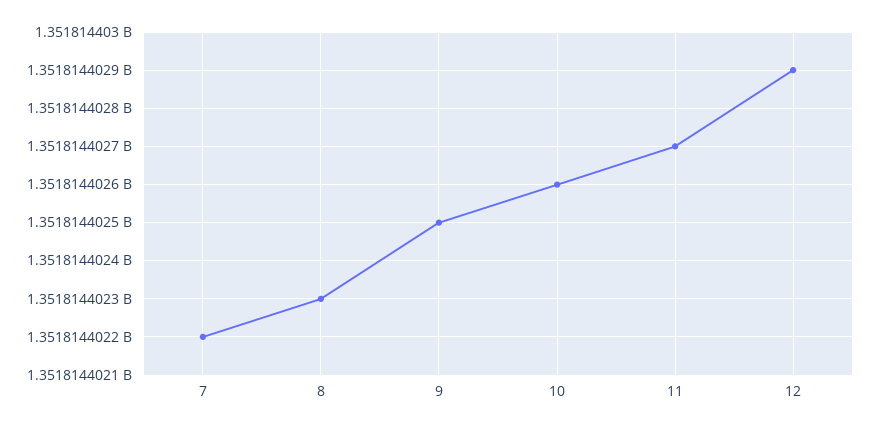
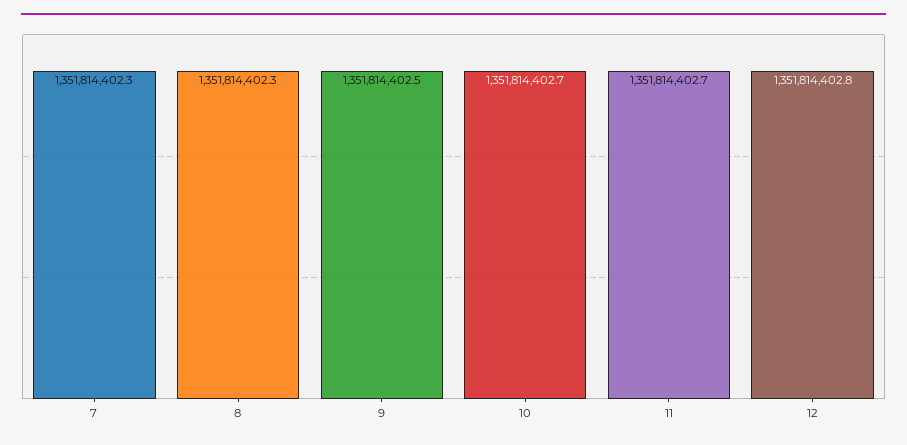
7: 1351814402.2 -> 1351814402.3
10: 1351814402.6 -> 1351814402.7
12: 1351814402.9 -> 1351814402.8

